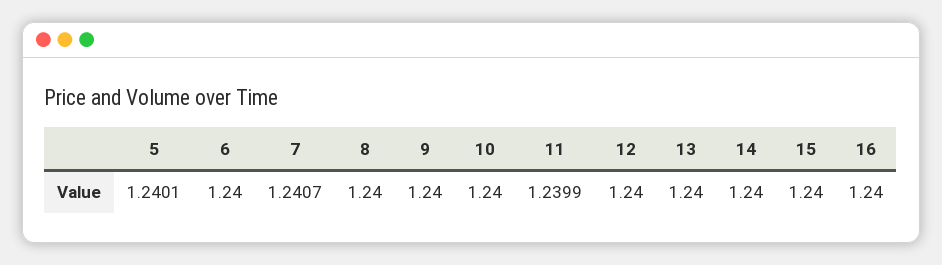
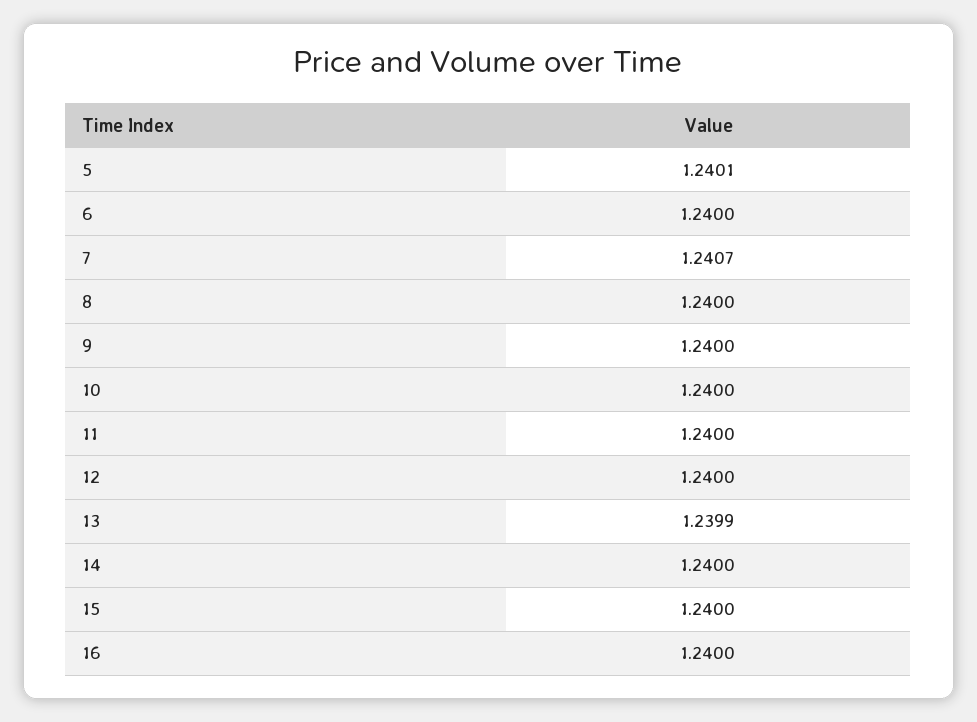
11: 1.2399 -> 1.24
13: 1.24 -> 1.2399

